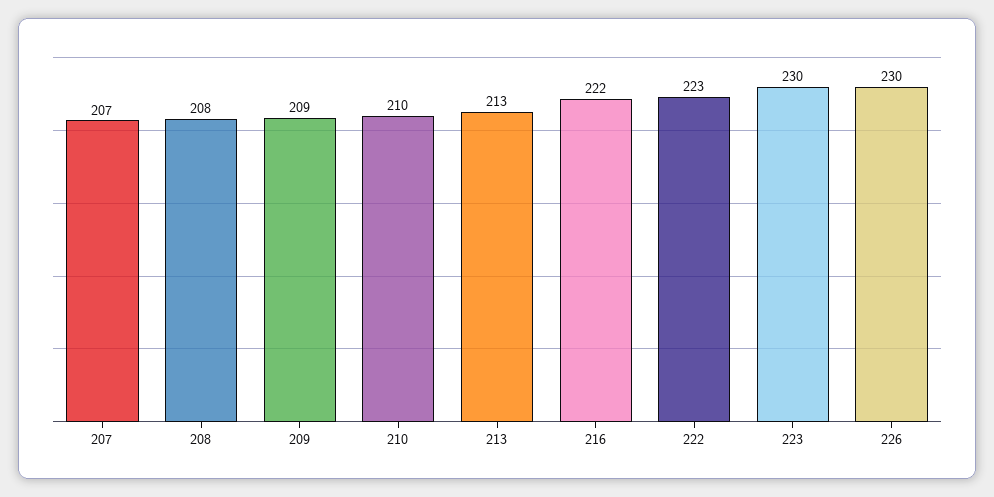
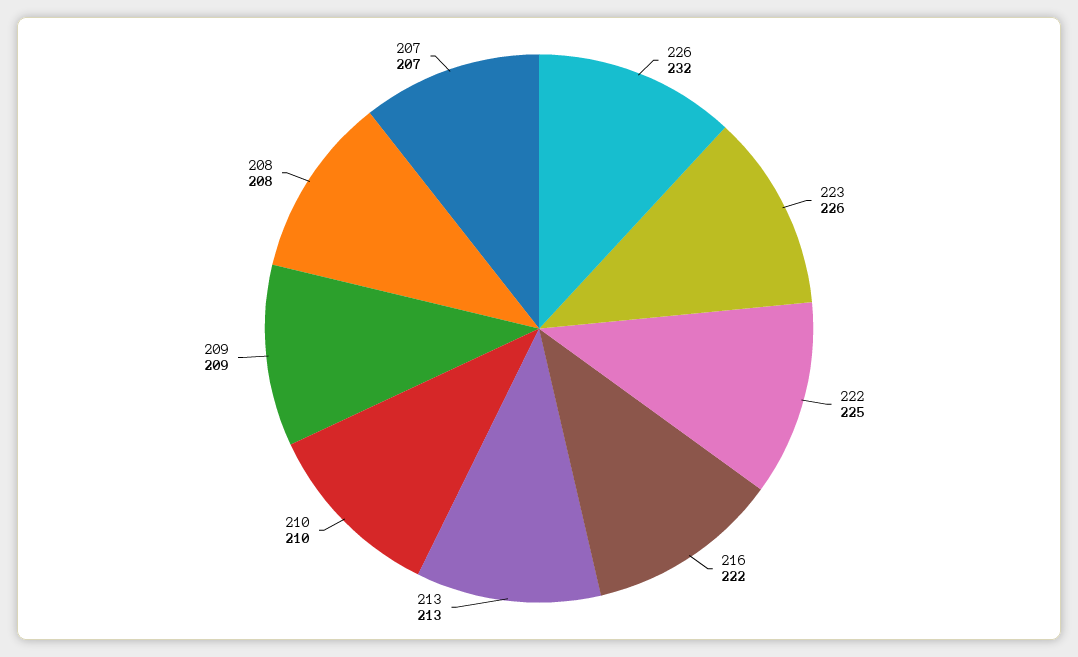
222: 223 -> 225
223: 230 -> 226
226: 230 -> 232

